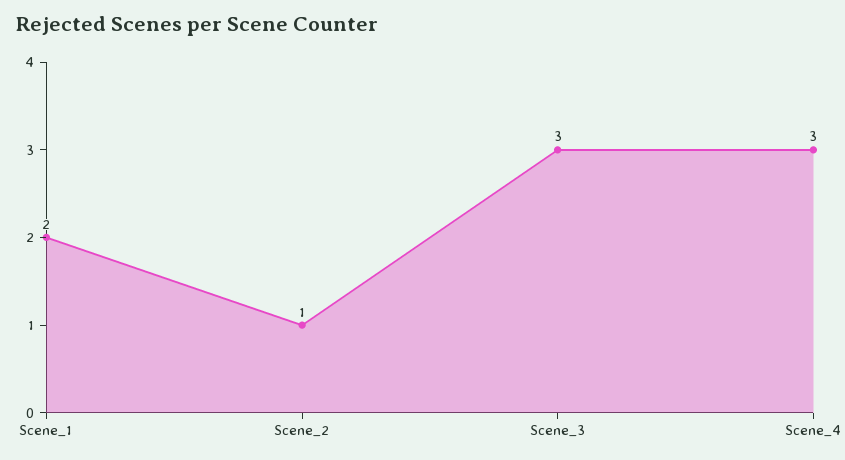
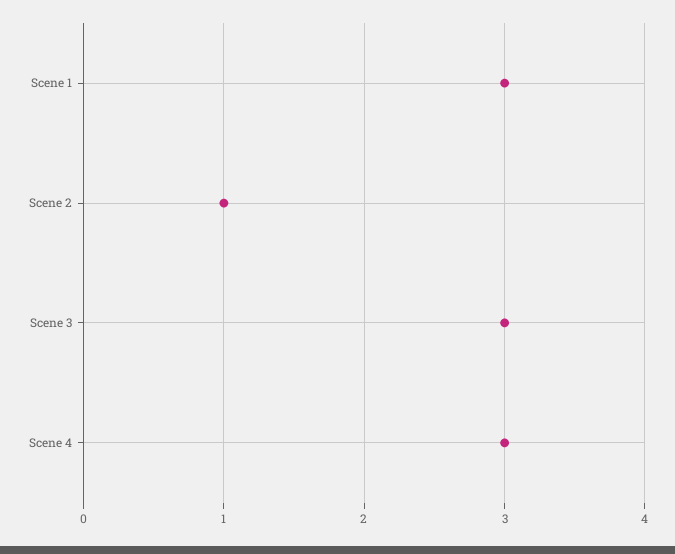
Scene_1: 2 -> 3

